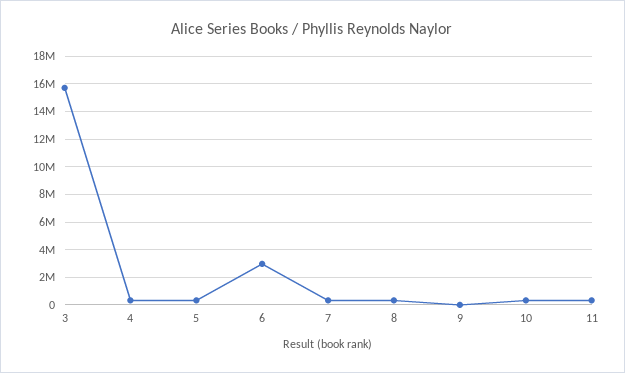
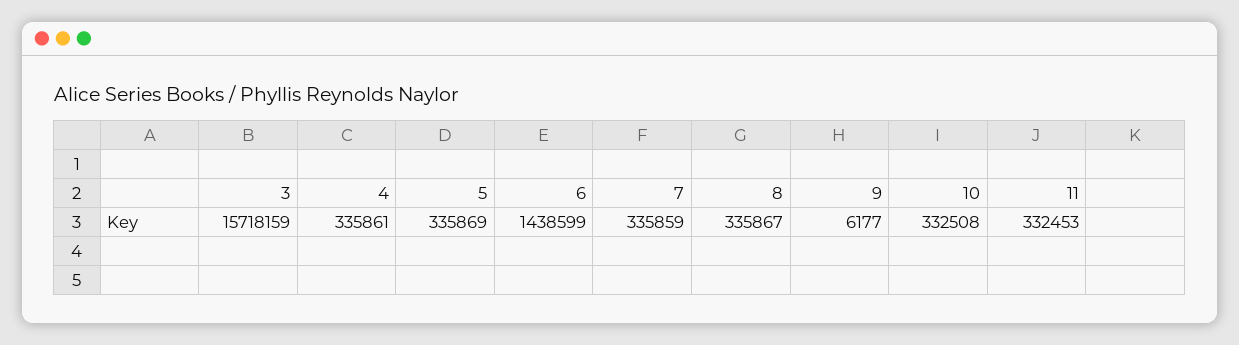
6: 3000000 -> 1438599

